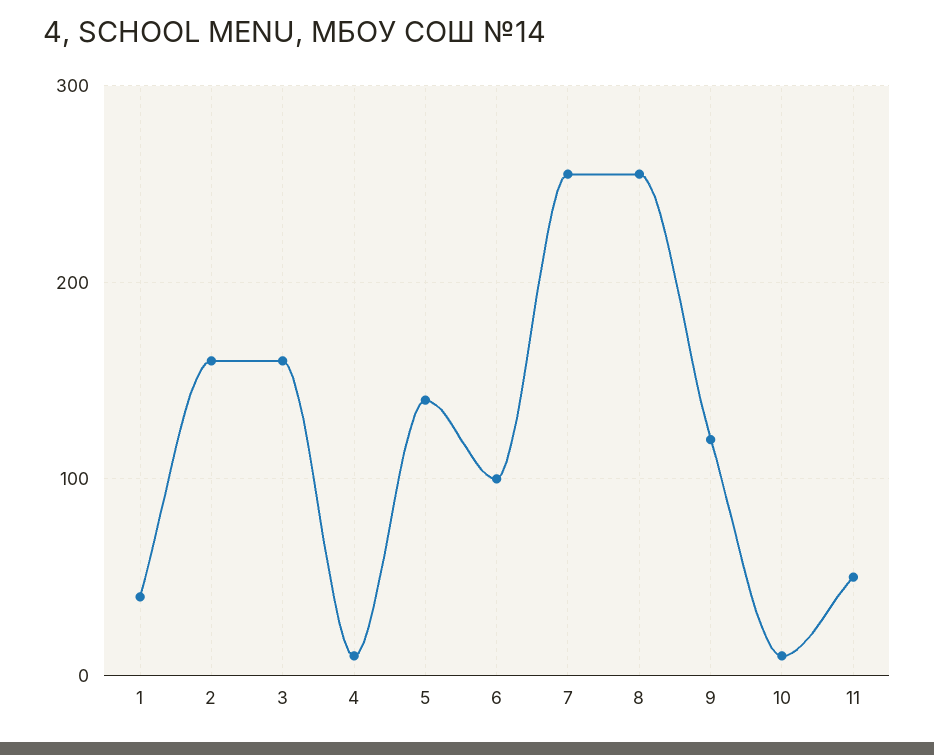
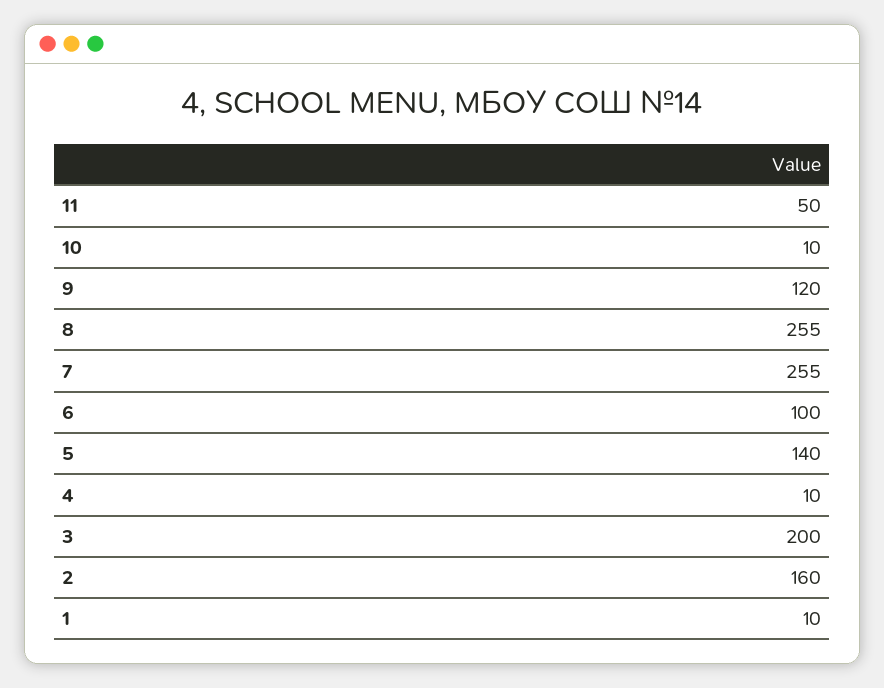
1: 40 -> 10
3: 160 -> 200

